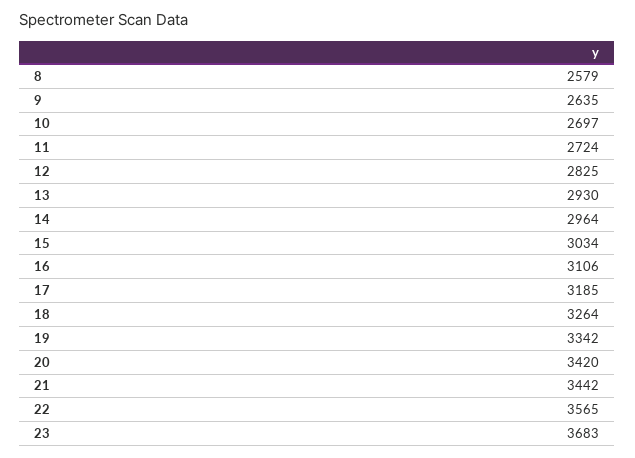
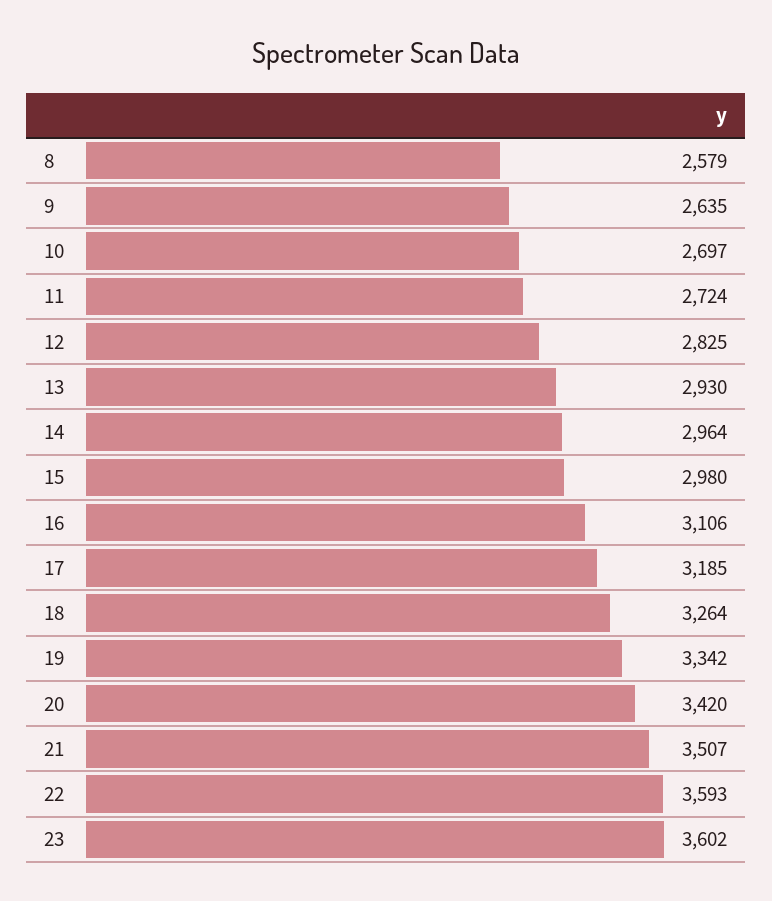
15: 3034 -> 2980
21: 3442 -> 3507
22: 3565 -> 3593
23: 3683 -> 3602

